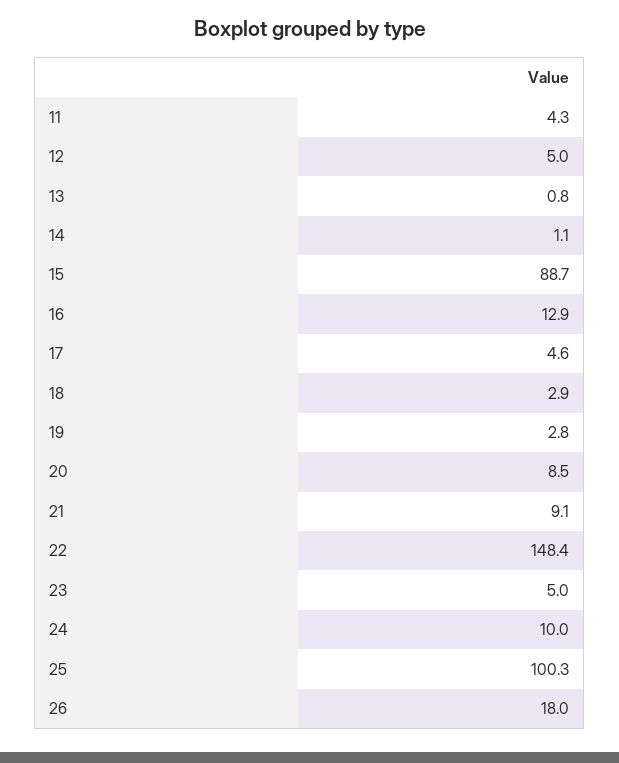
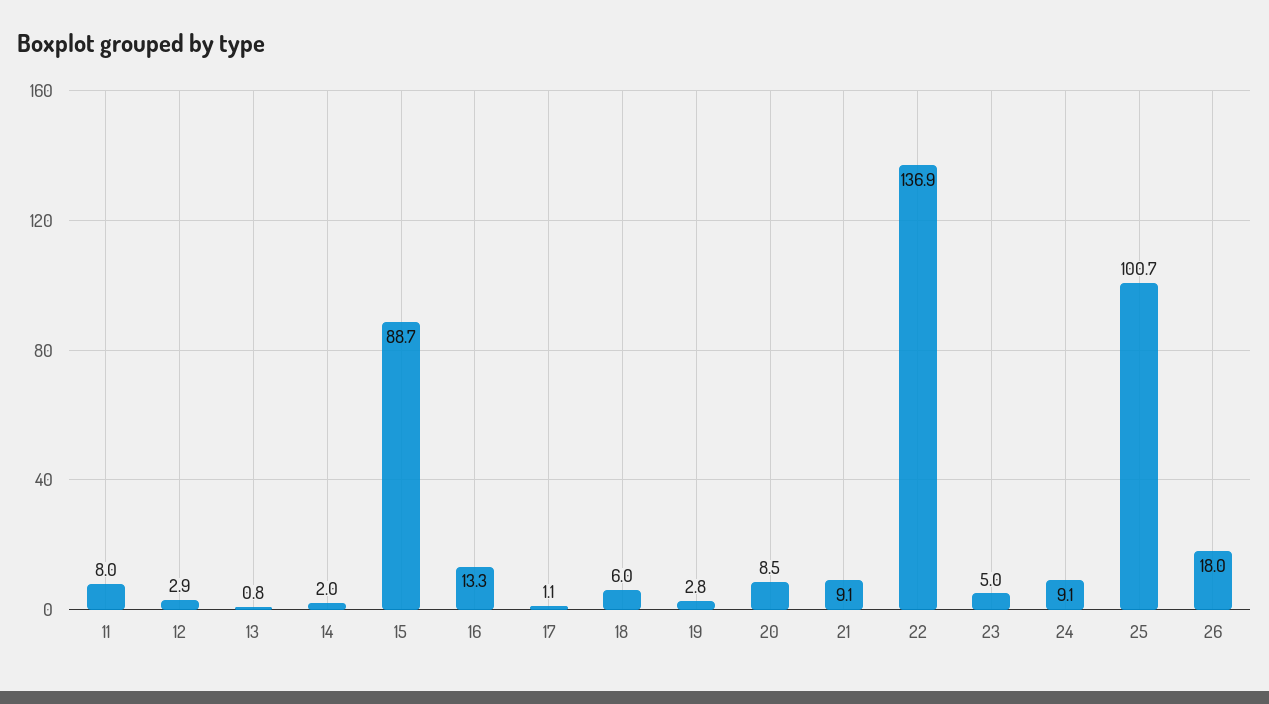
11: 4.3 -> 8
12: 5 -> 2.9
14: 1.1 -> 2
16: 12.9 -> 13.3
17: 4.6 -> 1.1
18: 2.9 -> 6
22: 148.4 -> 136.9
24: 10 -> 9.1
25: 100.3 -> 100.7

